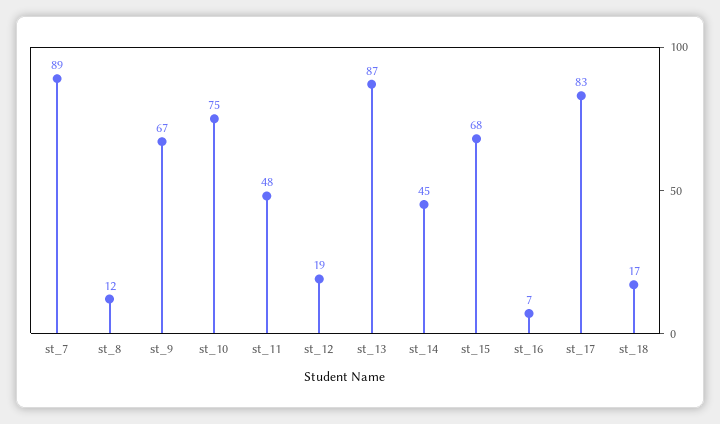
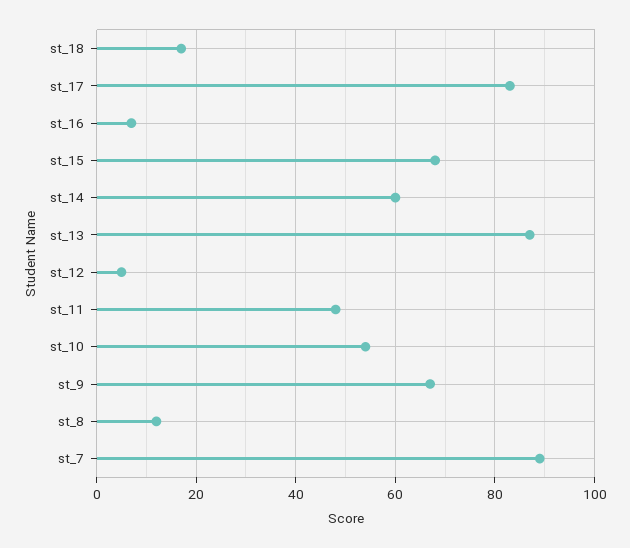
st_10: 75 -> 55
st_12: 19 -> 5
st_14: 45 -> 60

